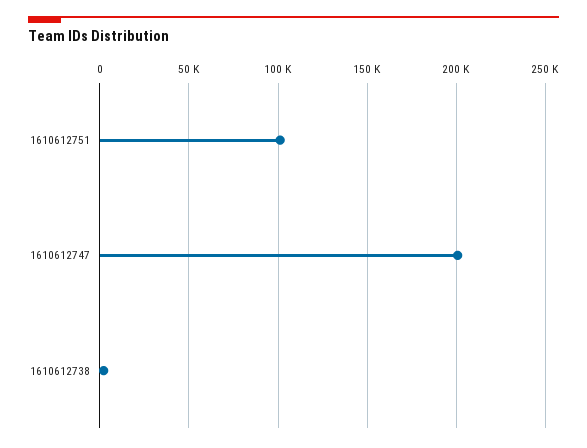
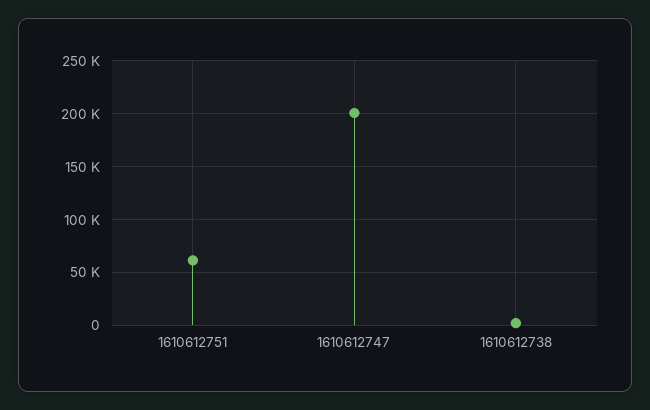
1610612751: 100000 -> 60000

